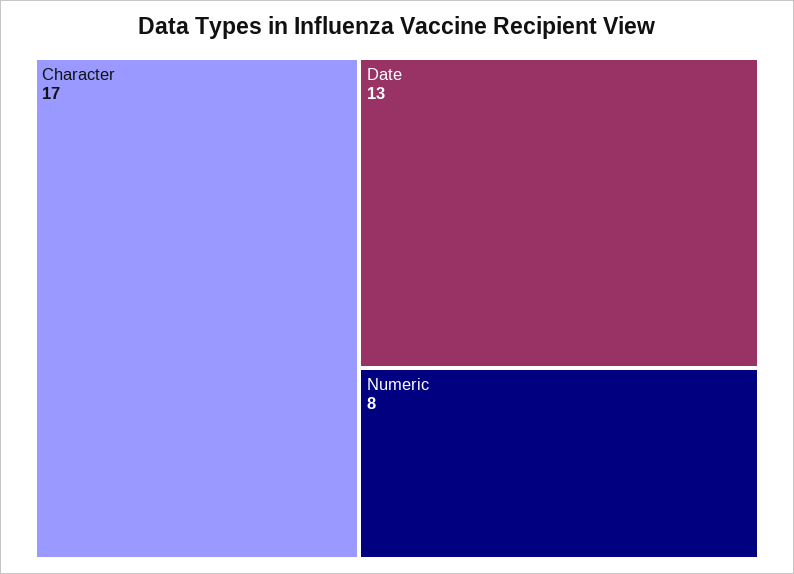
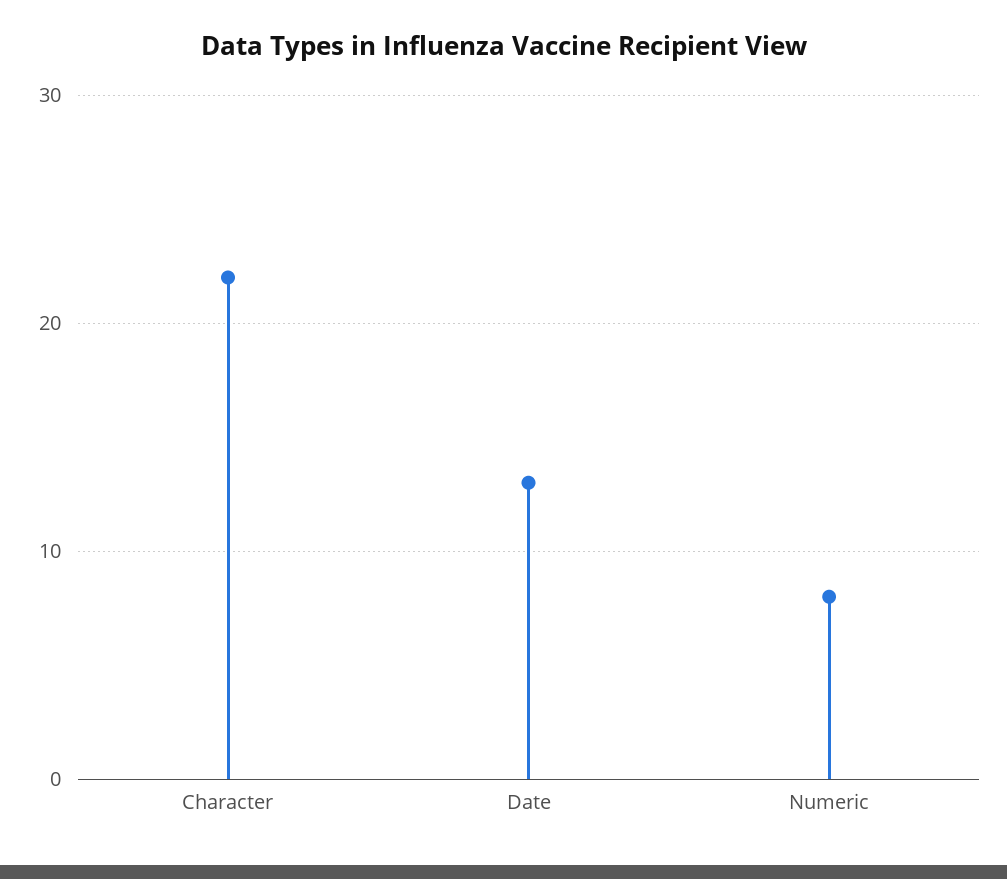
Character: 17 -> 22

